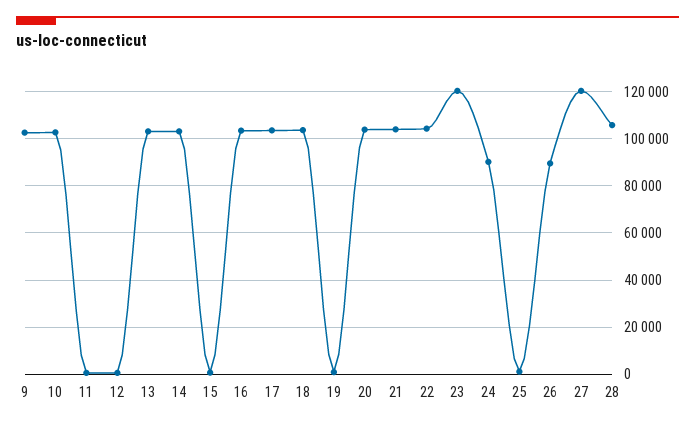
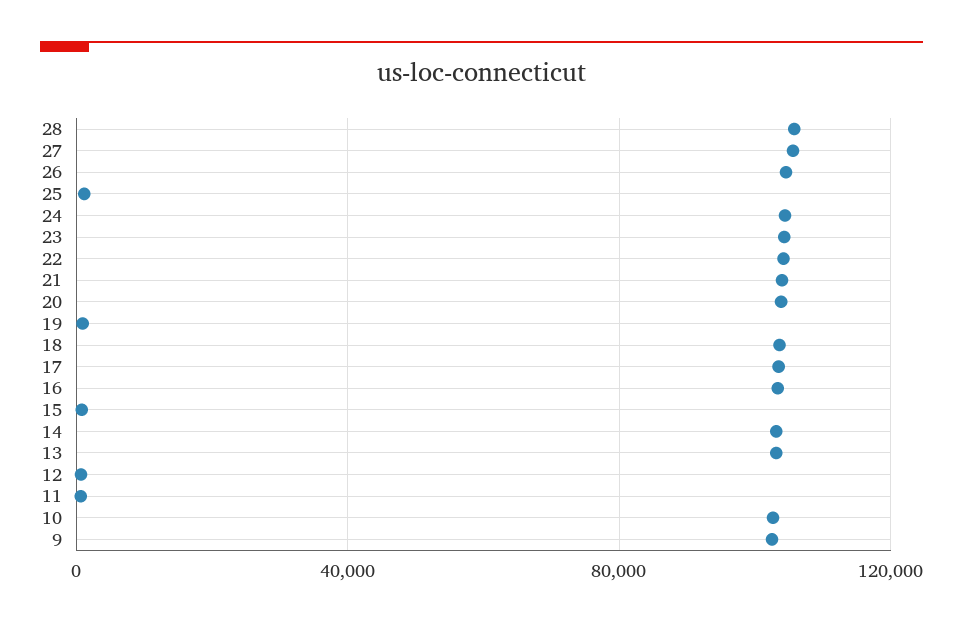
23: 120000 -> 105000
24: 90000 -> 105000
26: 90000 -> 105000
27: 120000 -> 105000

